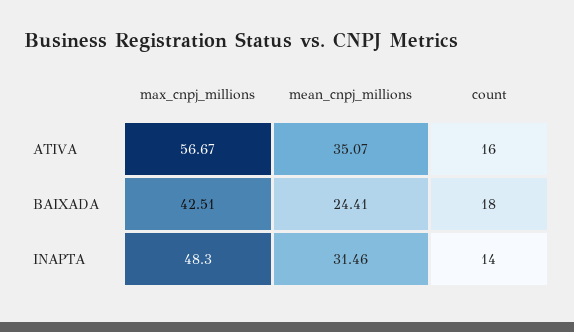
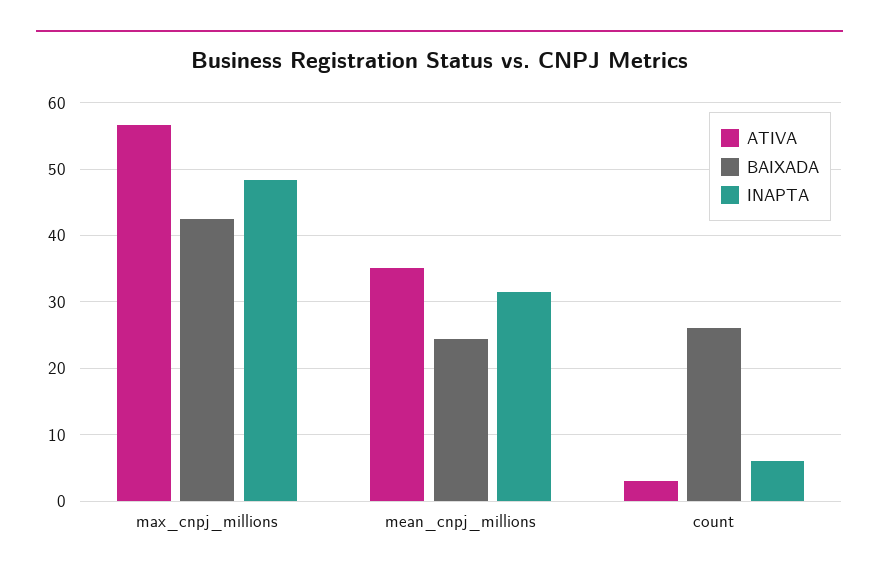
ATIVA, count: 16 -> 3
BAIXADA, count: 18 -> 26
INAPTA, count: 14 -> 6

